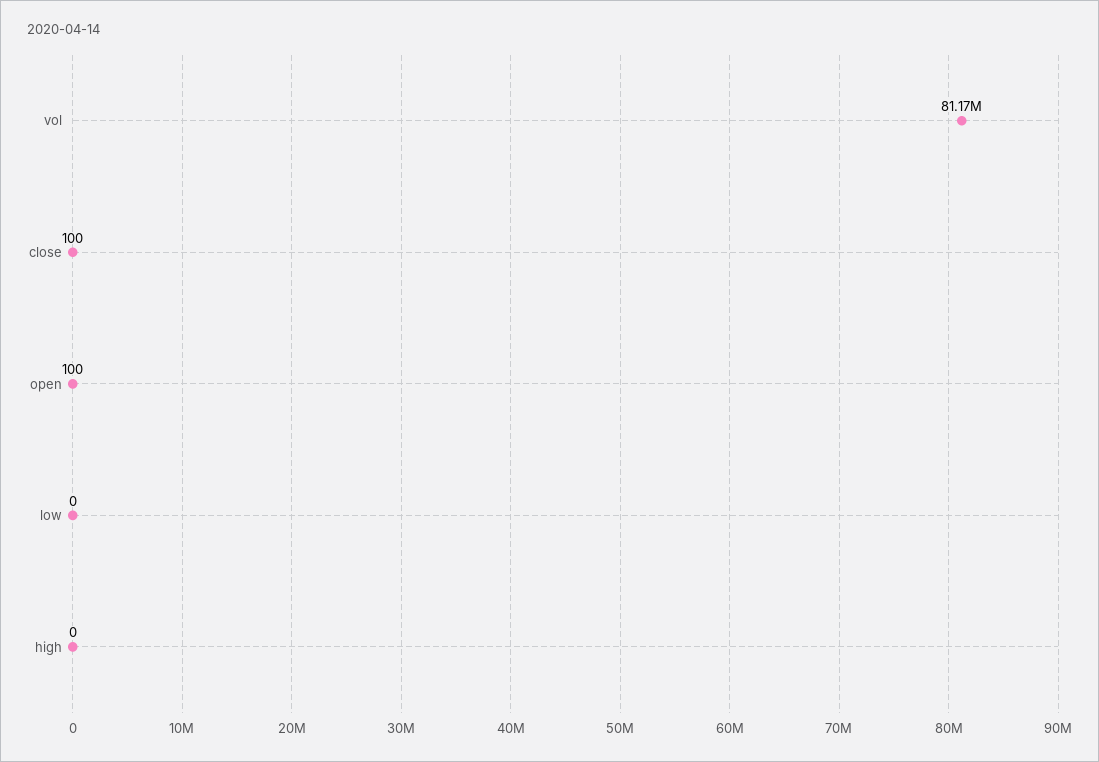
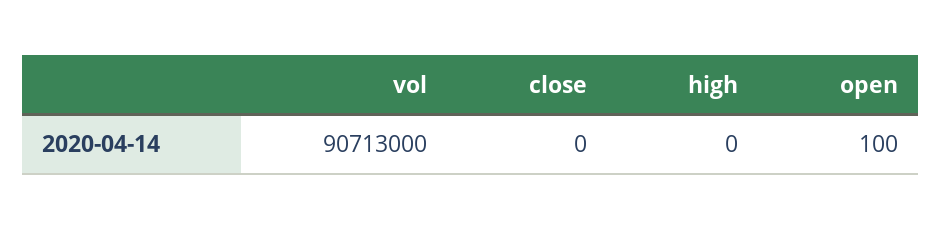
vol: 81170000 -> 90713000
close: 100 -> 0
low: 0 -> none

